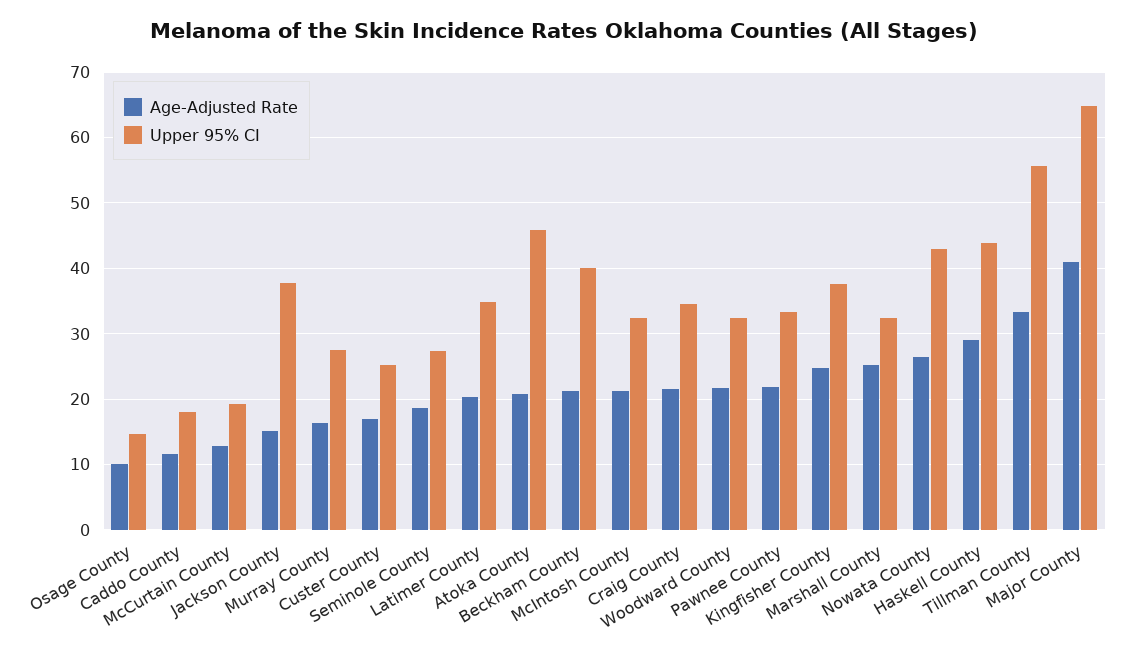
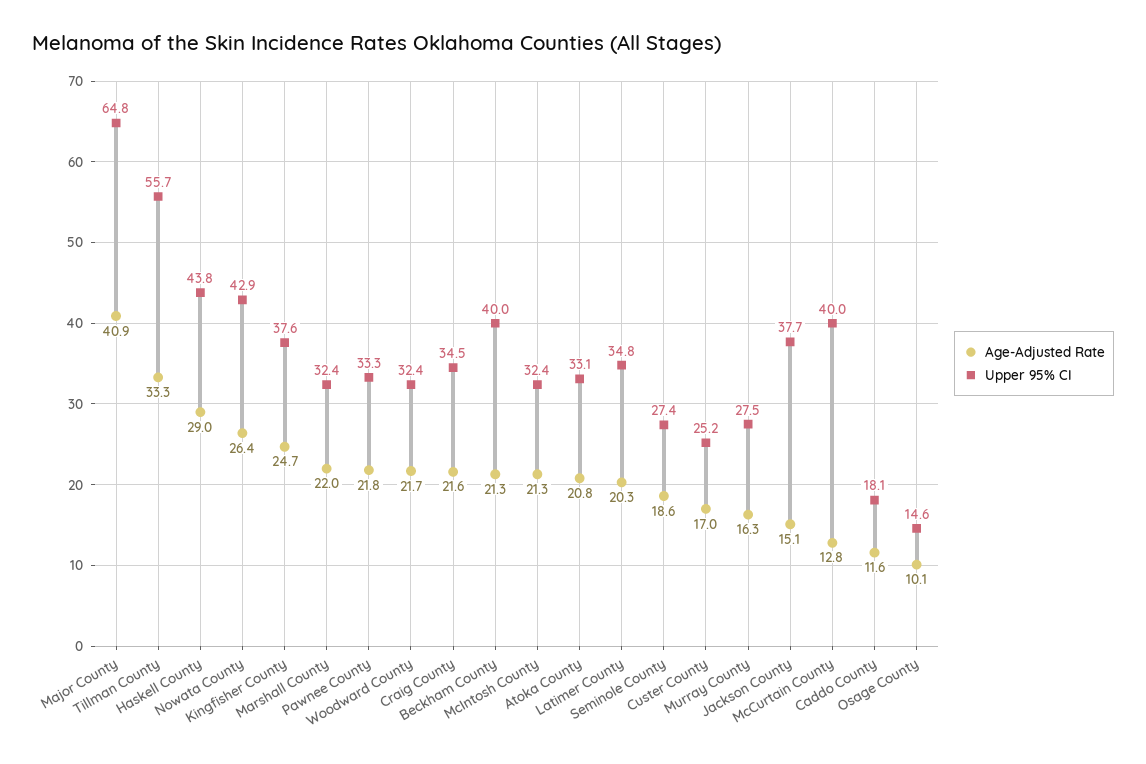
Upper 95% CI, McCurtain County: 19 -> 40
Upper 95% CI, Atoka County: 46 -> 33.1
Age-Adjusted Rate, Marshall County: 25 -> 22

